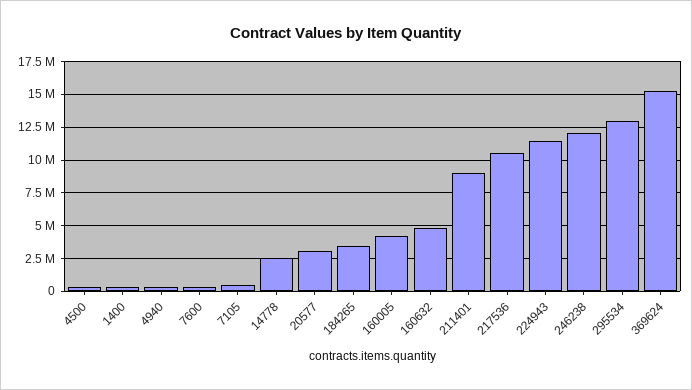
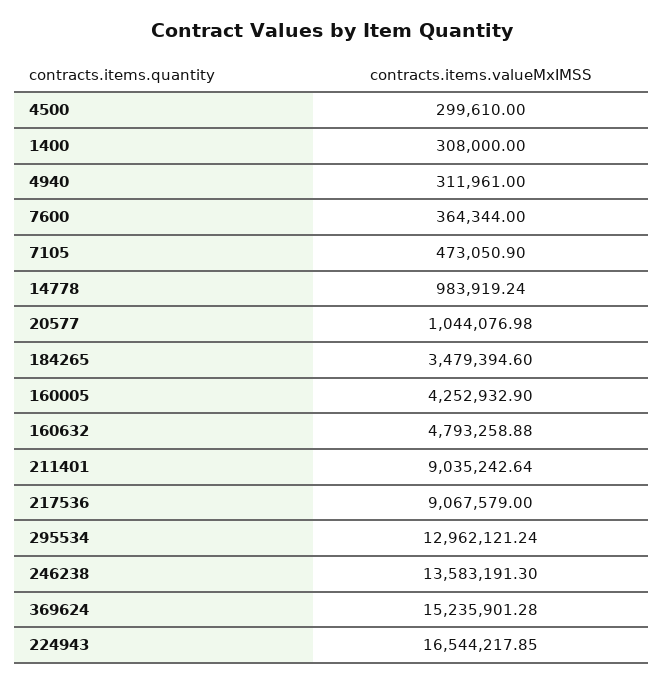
14778: 2500000 -> 983919.24
20577: 3000000 -> 1044076.98
217536: 10500000 -> 9067579
224943: 11500000 -> 16544217.85
246238: 12000000 -> 13583191.3

